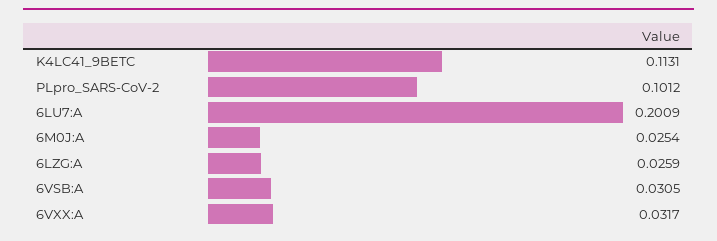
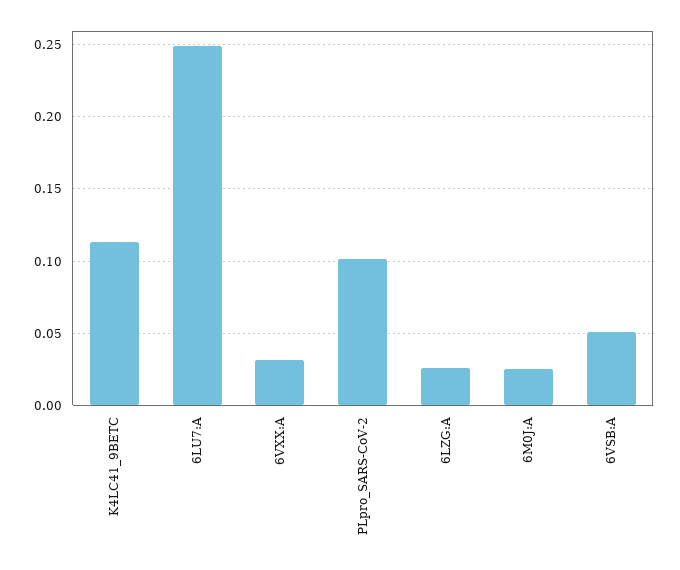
6LU7:A: 0.2009 -> 0.25
6VSB:A: 0.0305 -> 0.05

